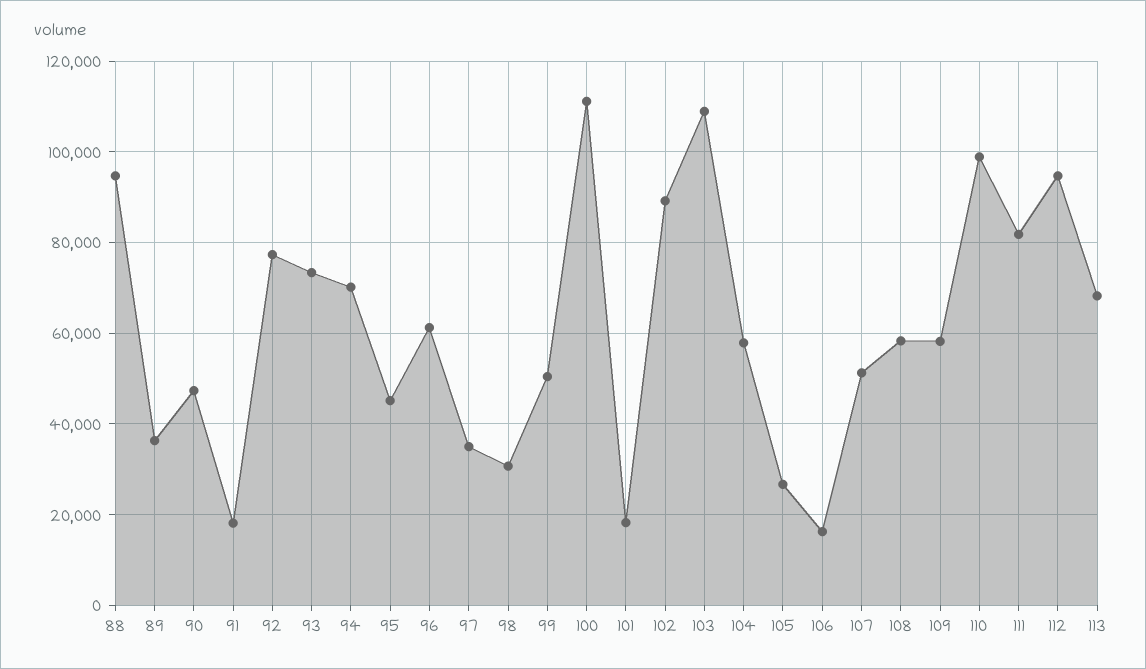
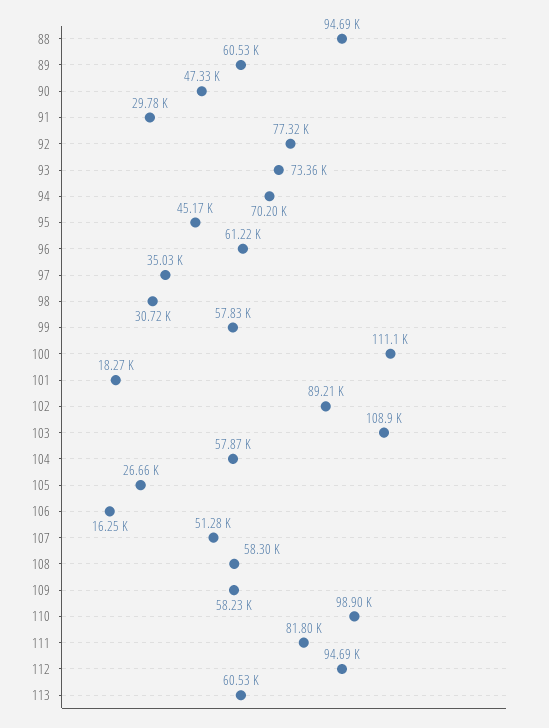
89: 36000 -> 60530
91: 18000 -> 29780
99: 50000 -> 57830
113: 68000 -> 60530

